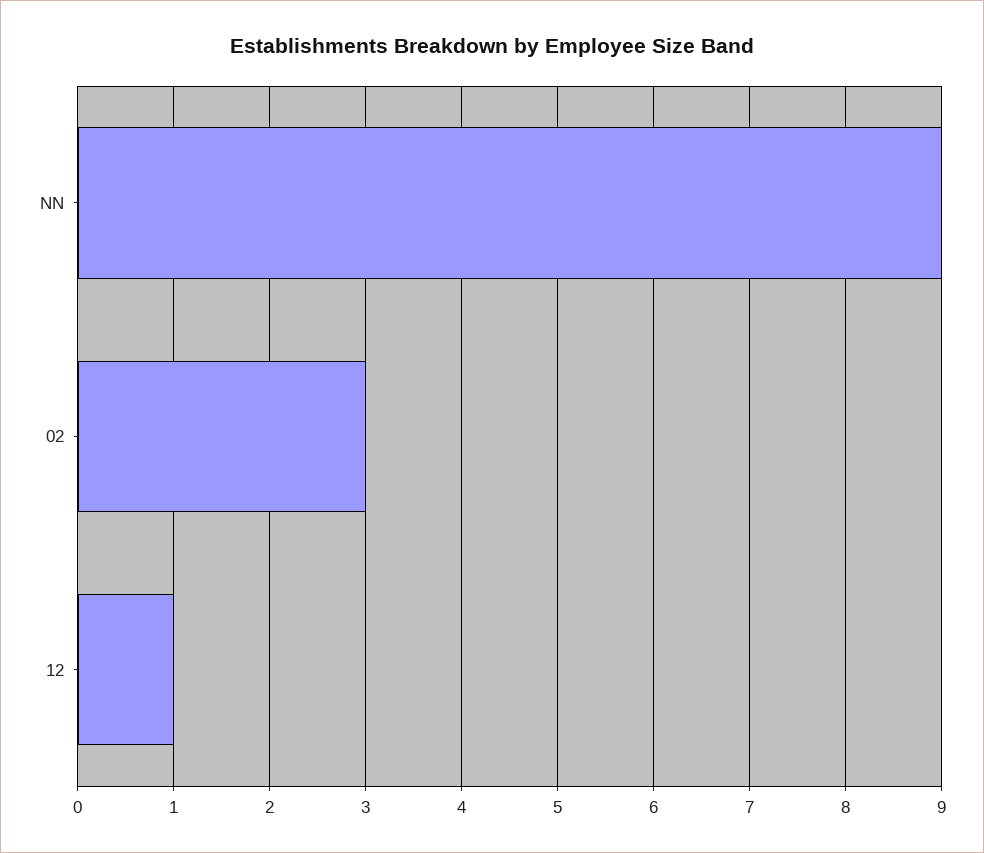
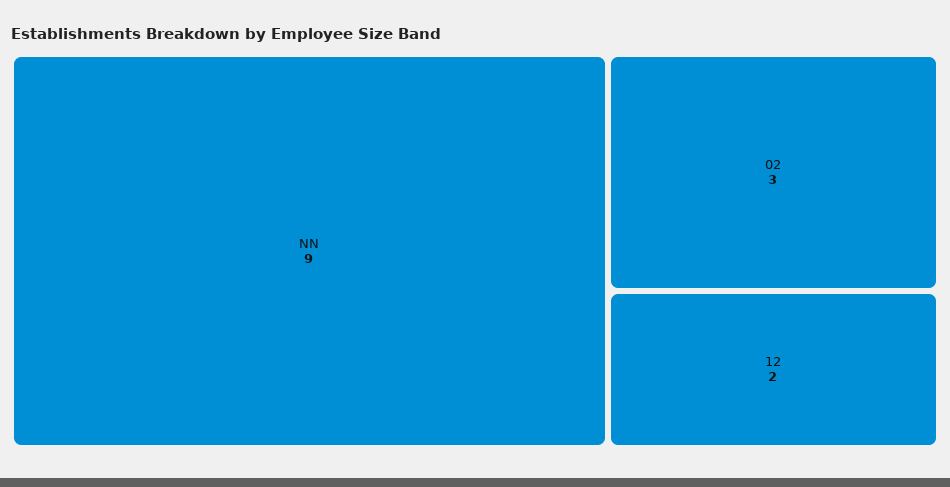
12: 1 -> 2

